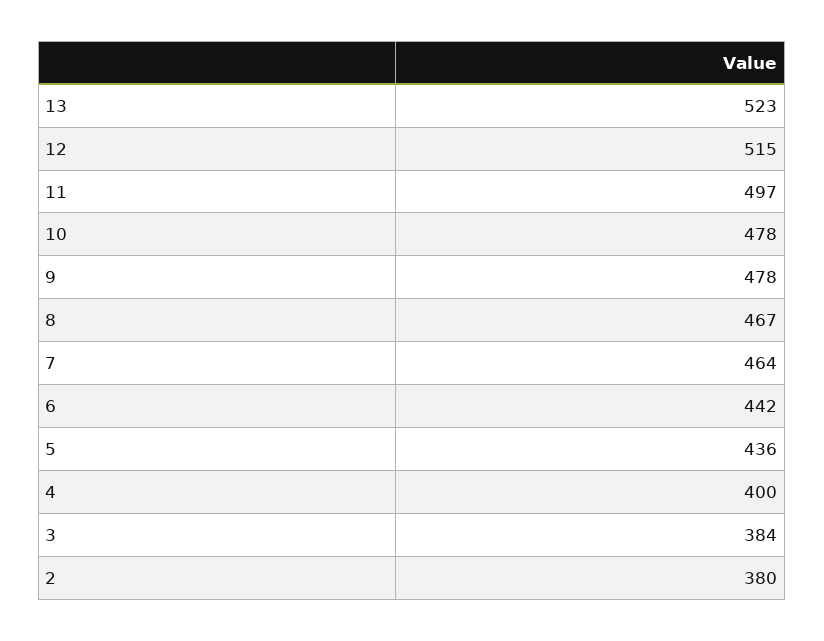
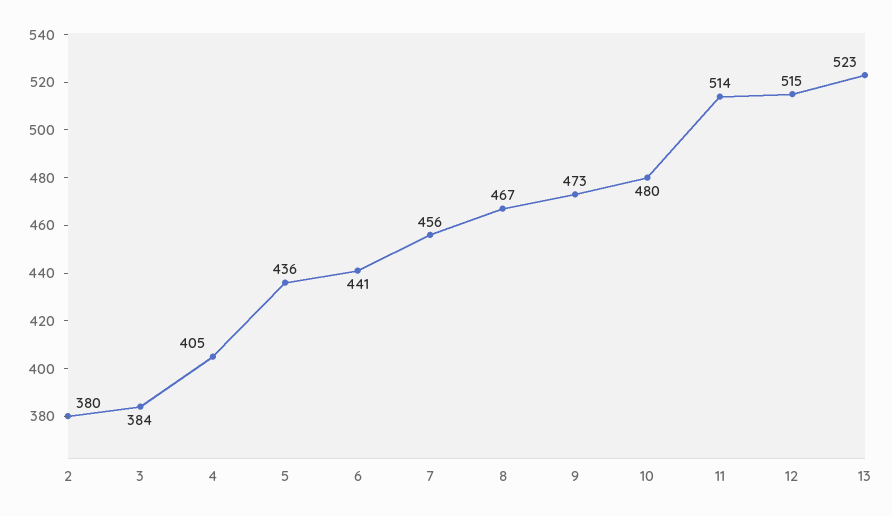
11: 497 -> 514
10: 478 -> 480
9: 478 -> 473
7: 464 -> 456
6: 442 -> 441
4: 400 -> 405

